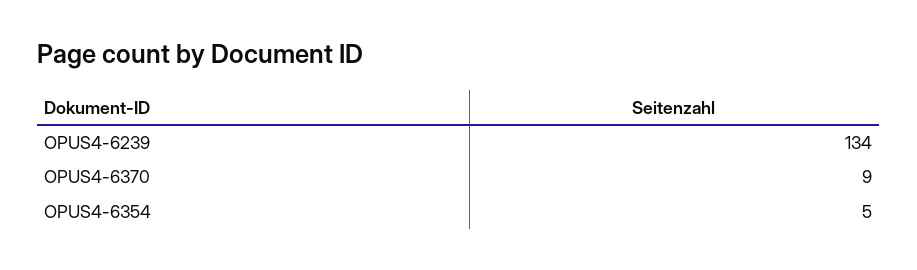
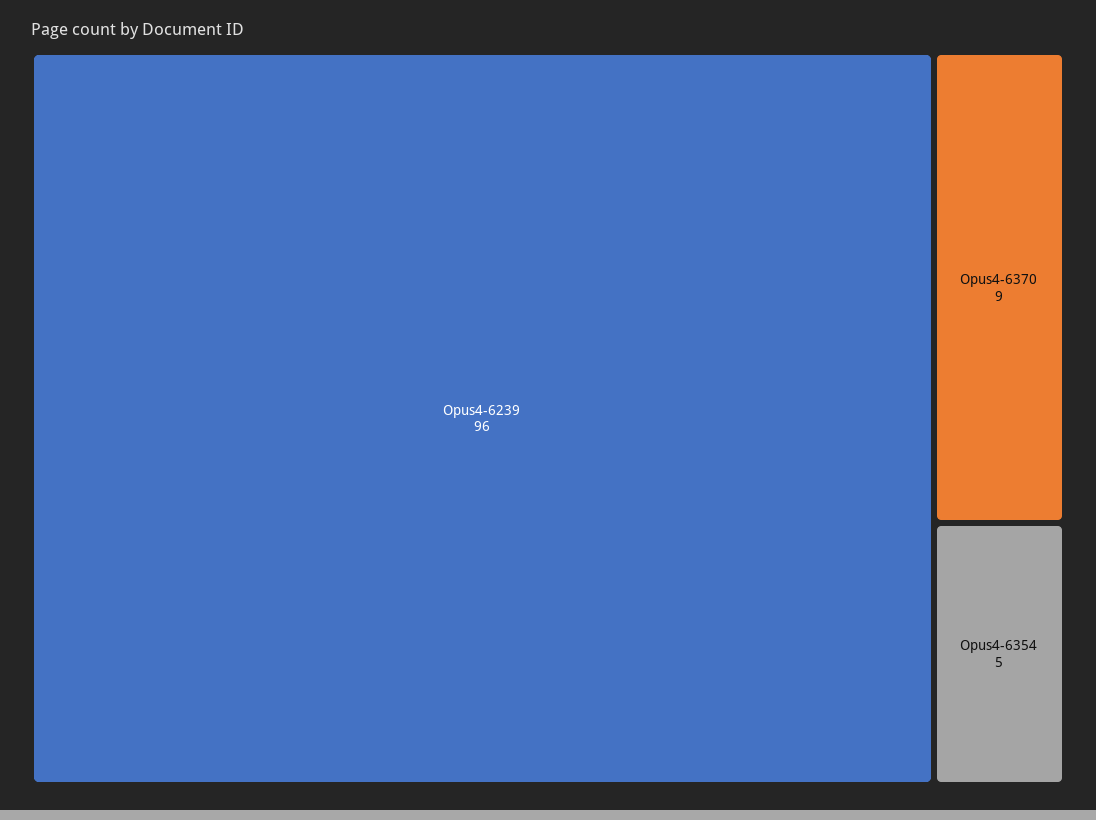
OPUS4-6239: 134 -> 96

